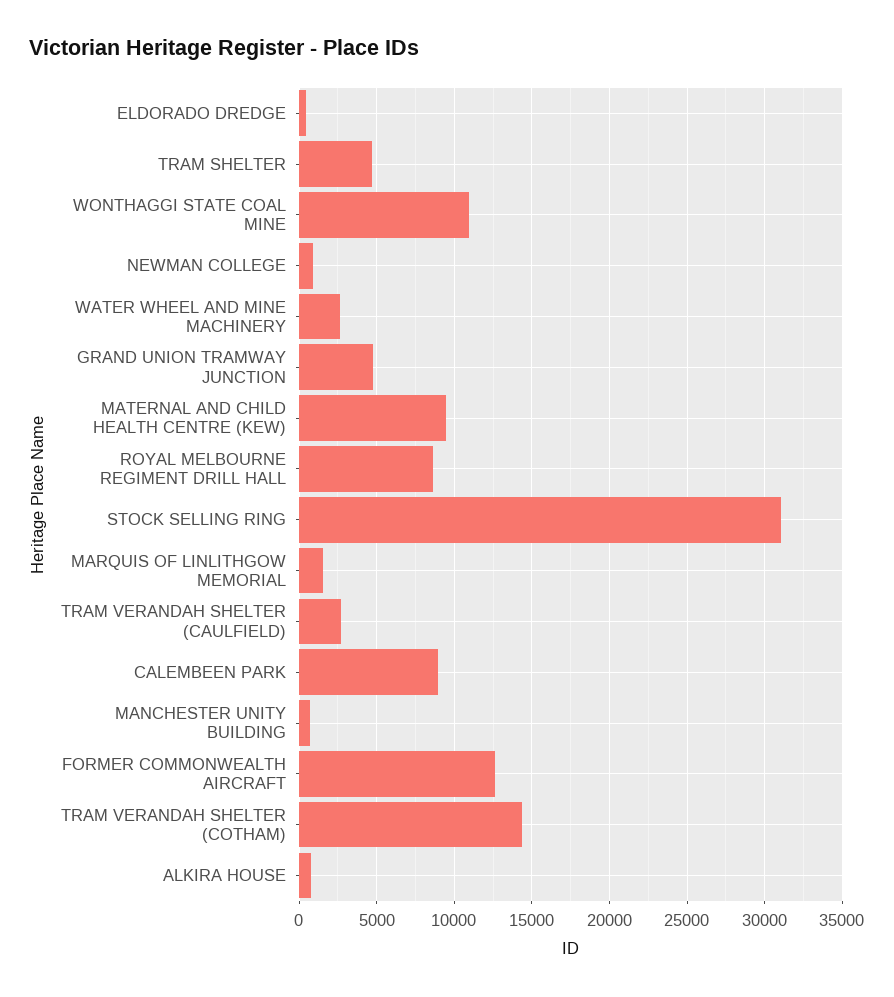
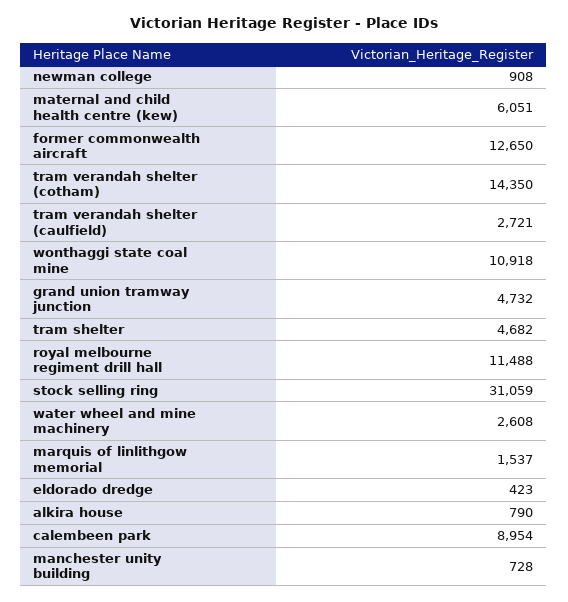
MATERNAL AND CHILD HEALTH CENTRE (KEW): 9500 -> 6051
ROYAL MELBOURNE REGIMENT DRILL HALL: 8500 -> 11488

